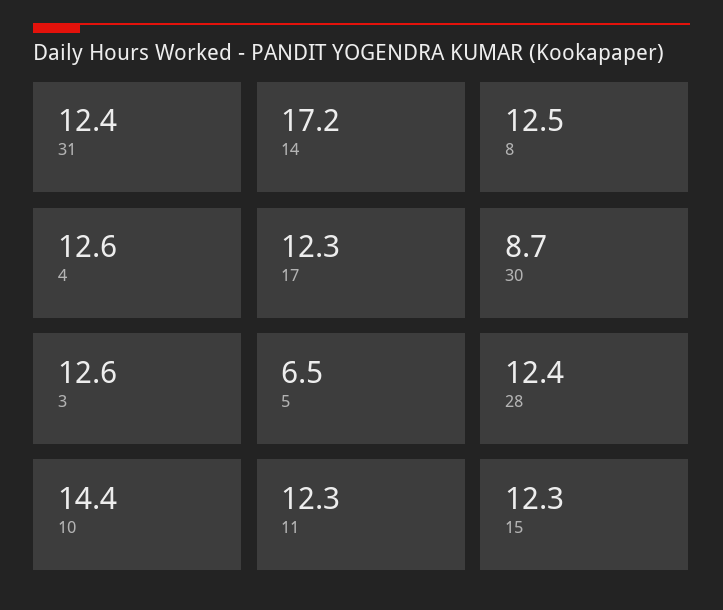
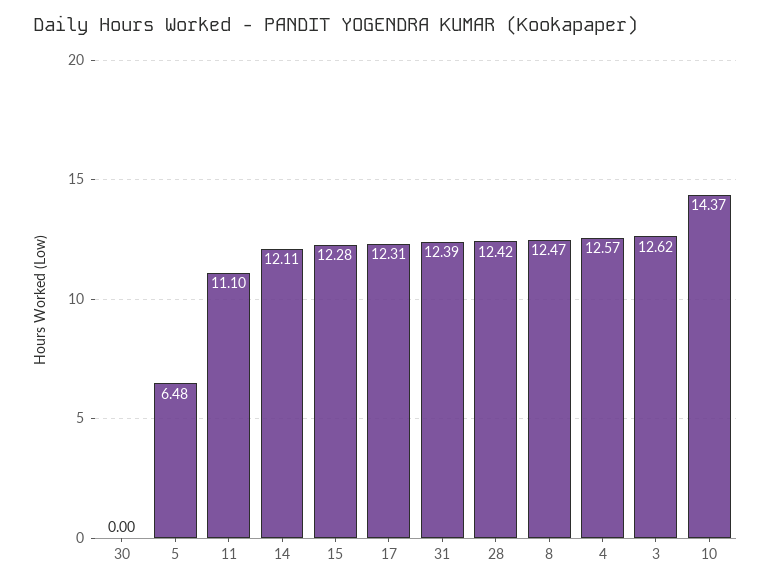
14: 17.2 -> 12.11
30: 8.7 -> 0
11: 12.3 -> 11.1

